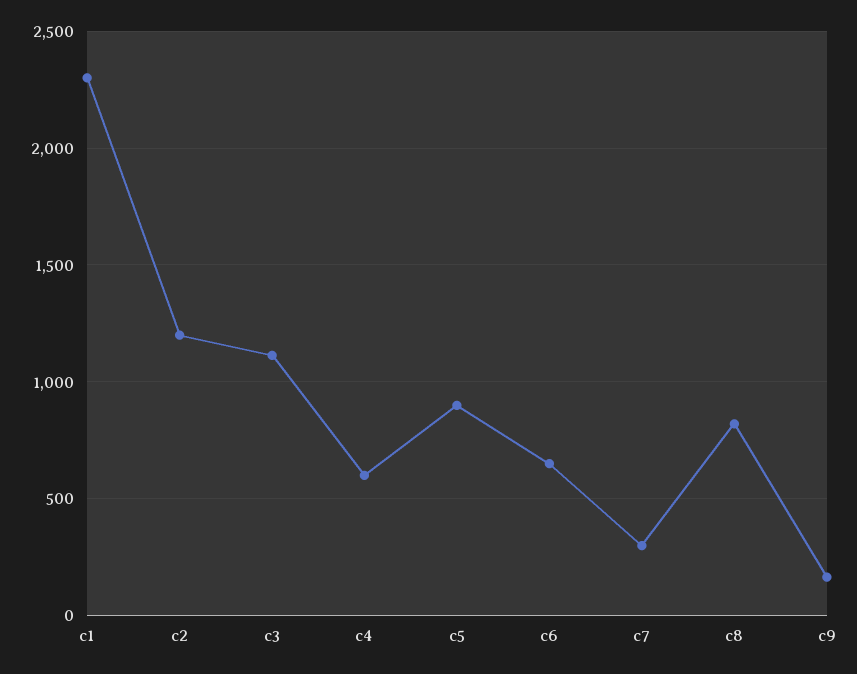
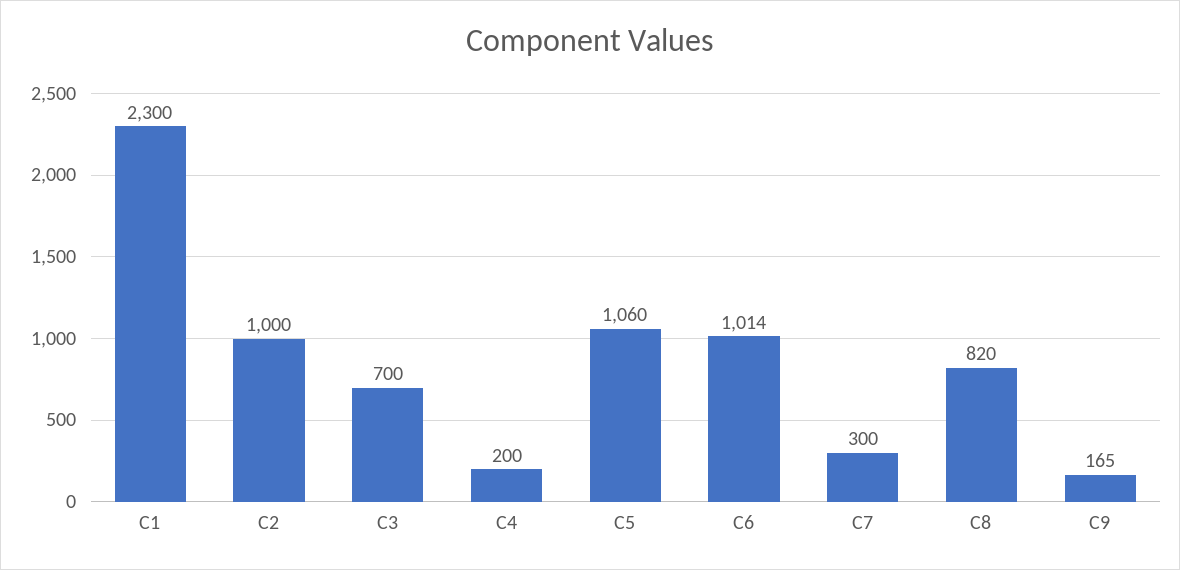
c2: 1200 -> 1000
c3: 1100 -> 700
c4: 600 -> 200
c5: 900 -> 1060
c6: 650 -> 1014

